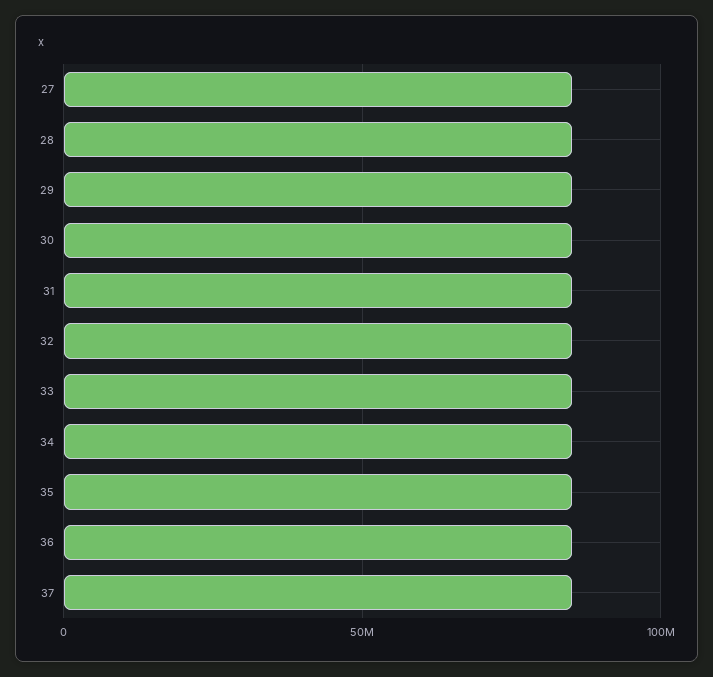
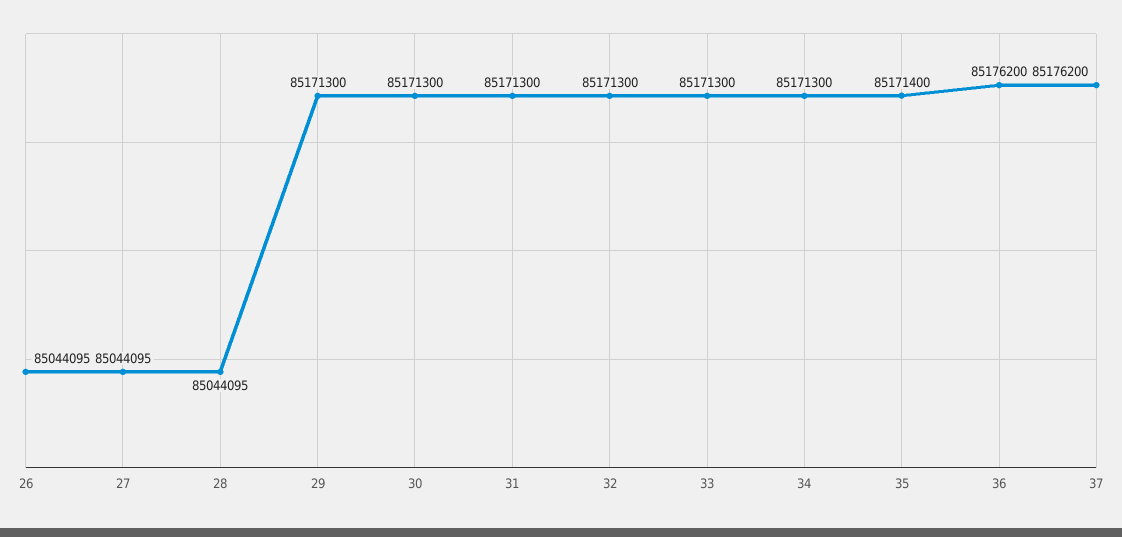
26: none -> 85044095

